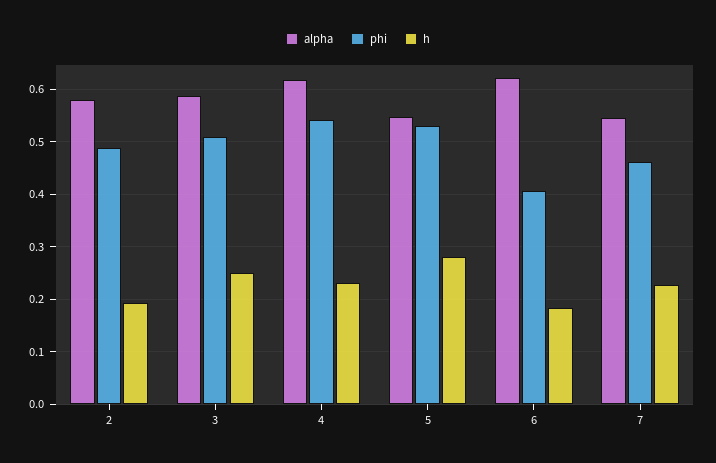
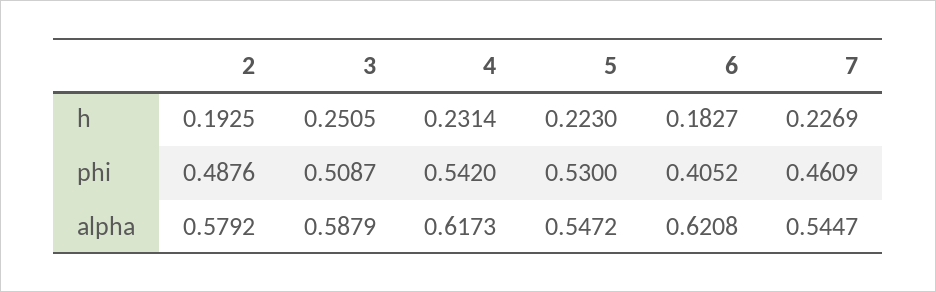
h, 5: 0.28 -> 0.223

